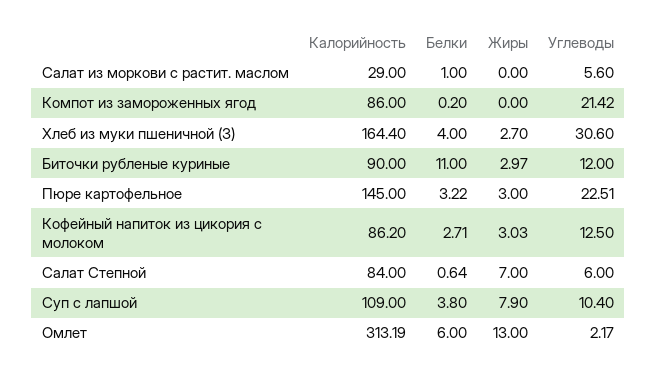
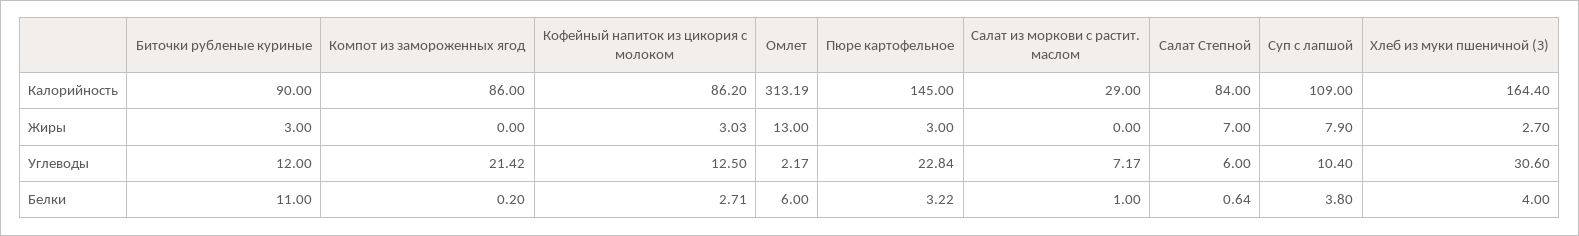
Углеводы, Салат из моркови с растит. маслом: 5.6 -> 7.17
Жиры, Биточки рубленые куриные: 2.97 -> 3
Углеводы, Пюре картофельное: 22.51 -> 22.84

